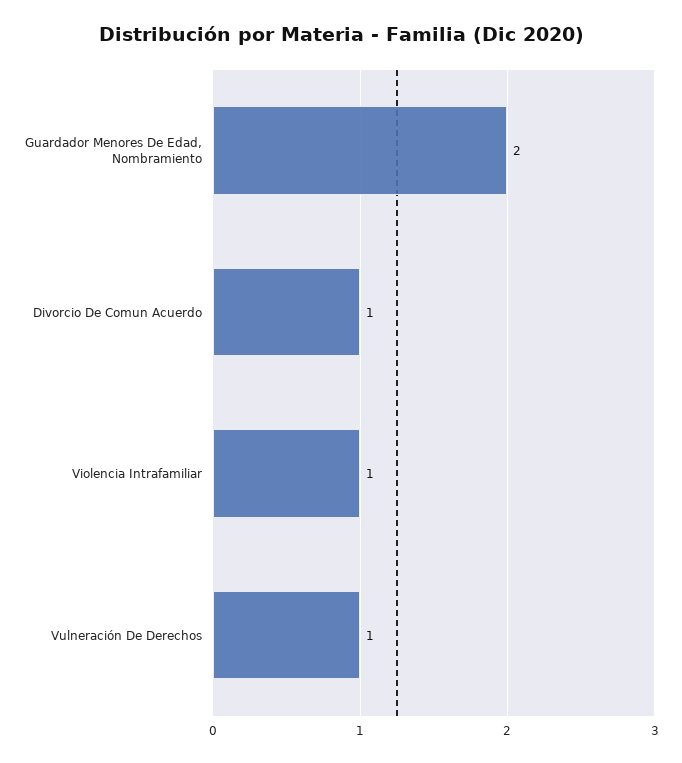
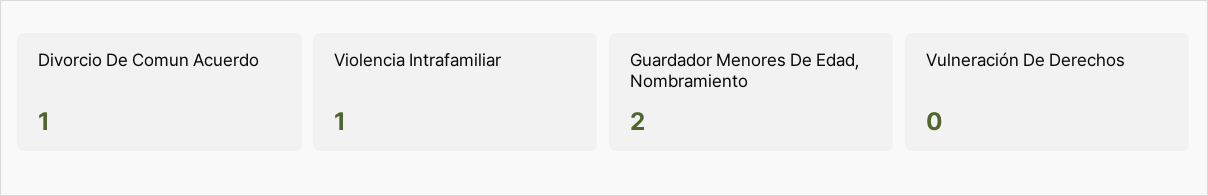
Vulneración De Derechos: 1 -> 0

